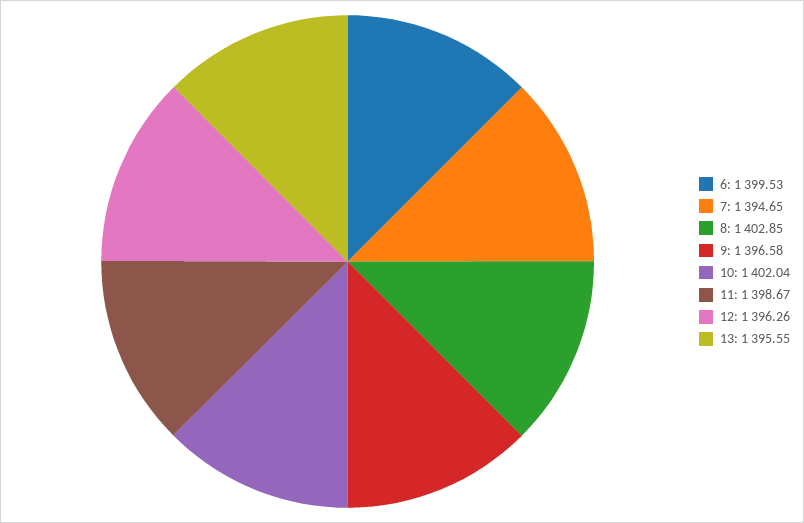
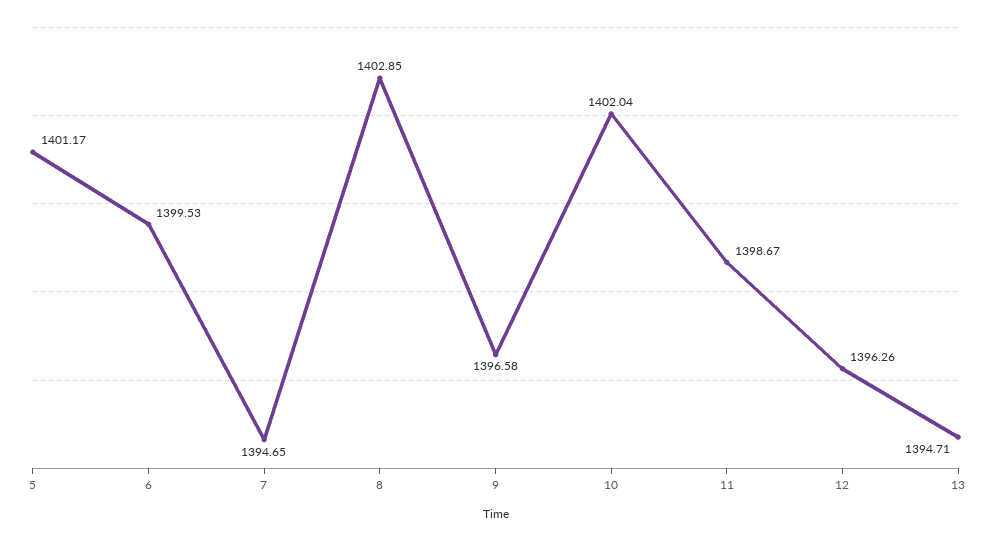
13: 1395.55 -> 1394.71
5: none -> 1401.17

